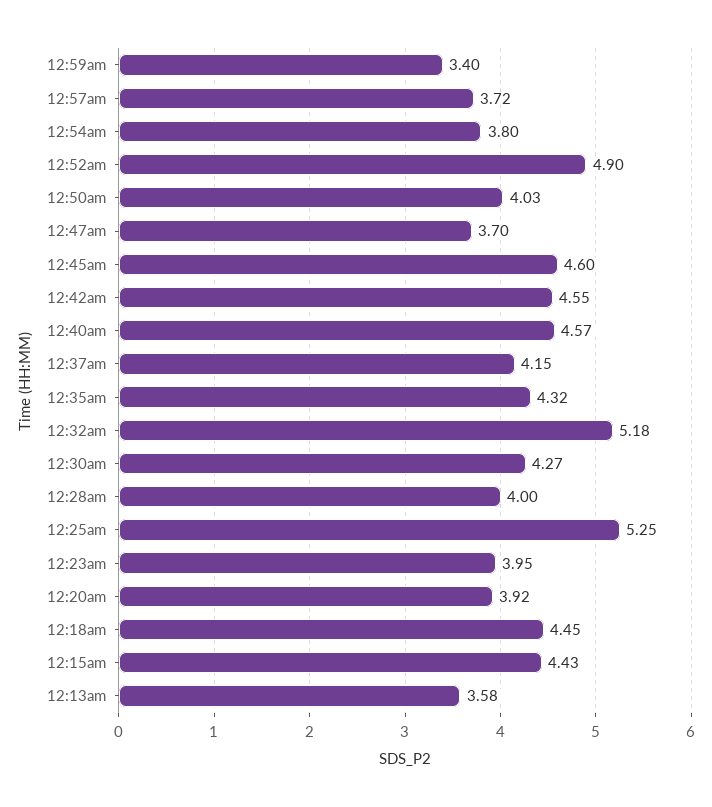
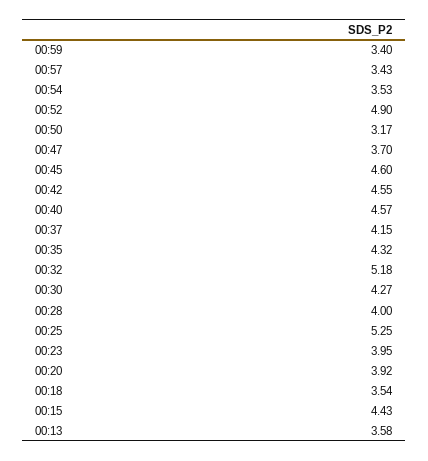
12:57am: 3.72 -> 3.43
12:54am: 3.8 -> 3.53
12:50am: 4.03 -> 3.17
12:18am: 4.45 -> 3.54

